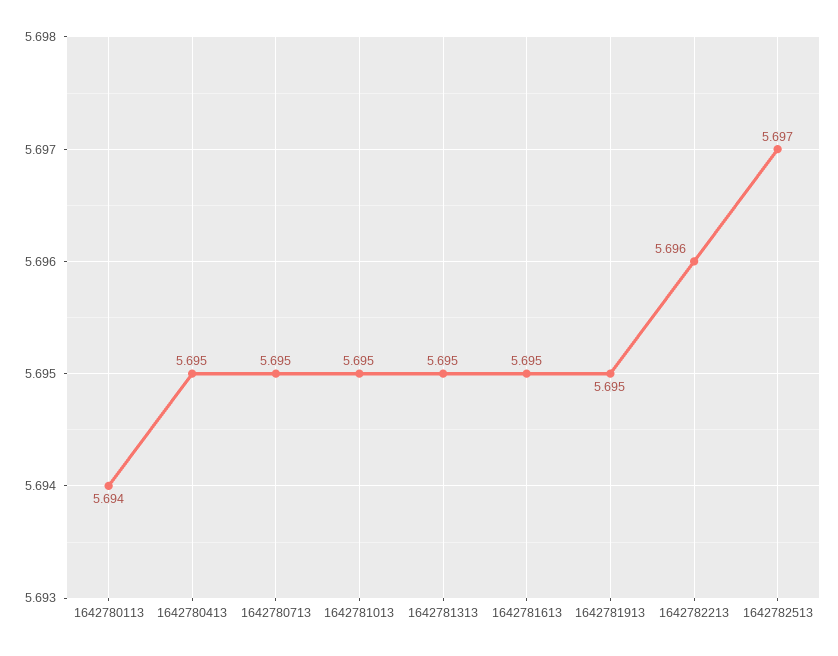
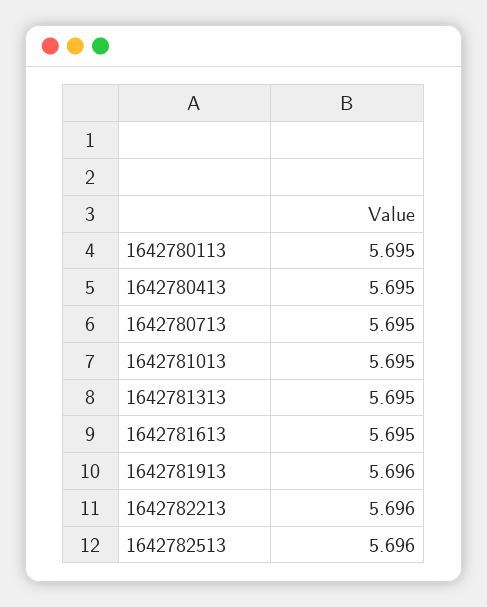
1642780113: 5.694 -> 5.695
1642781913: 5.695 -> 5.696
1642782513: 5.697 -> 5.696

